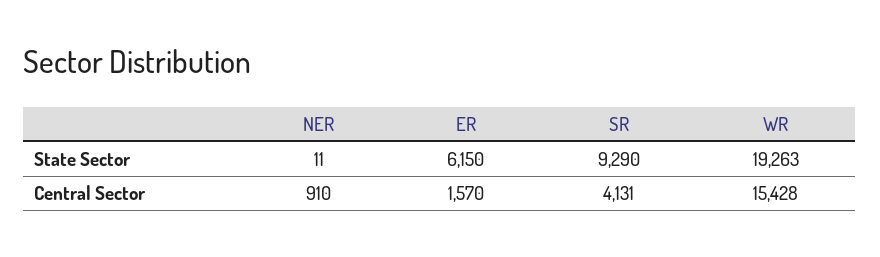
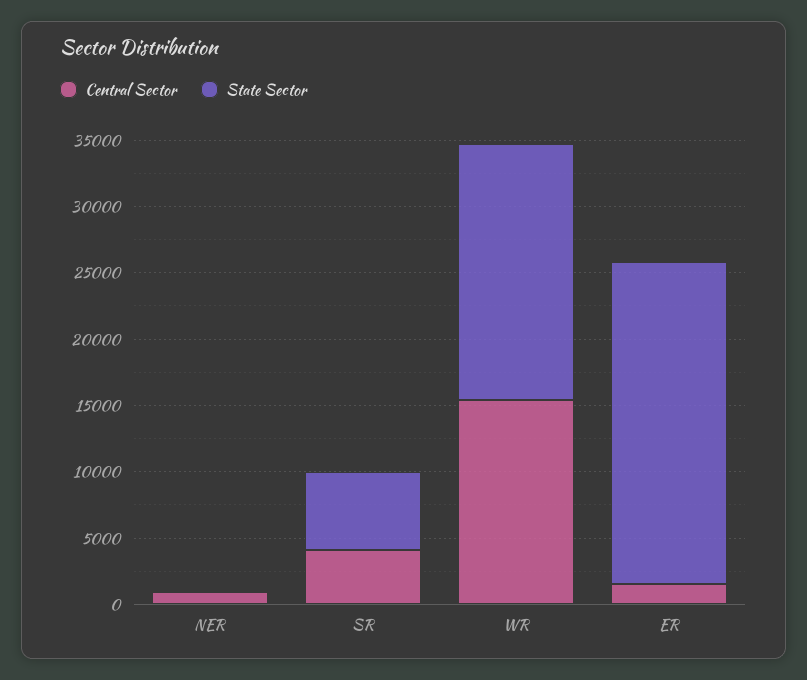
State Sector, ER: 6150 -> 24000
State Sector, SR: 9290 -> 6000

